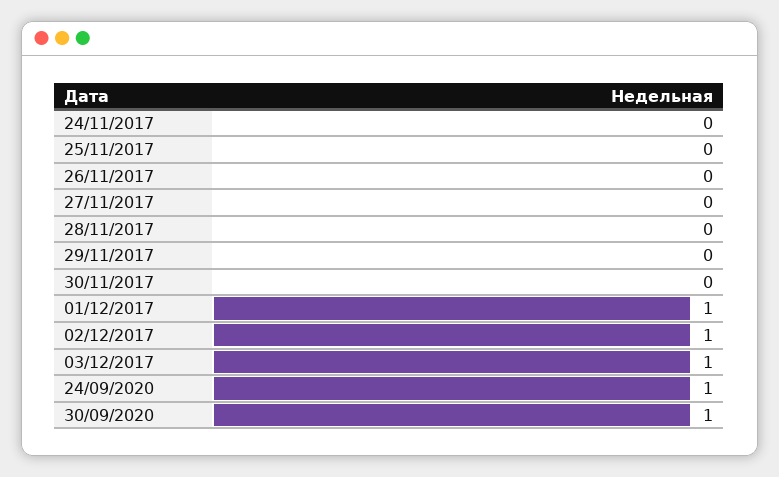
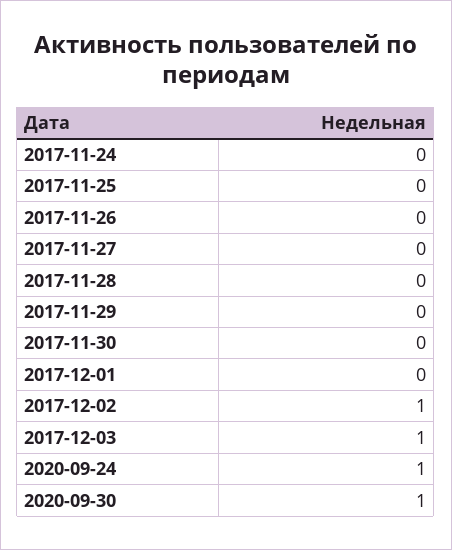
01/12/2017: 1 -> 0

